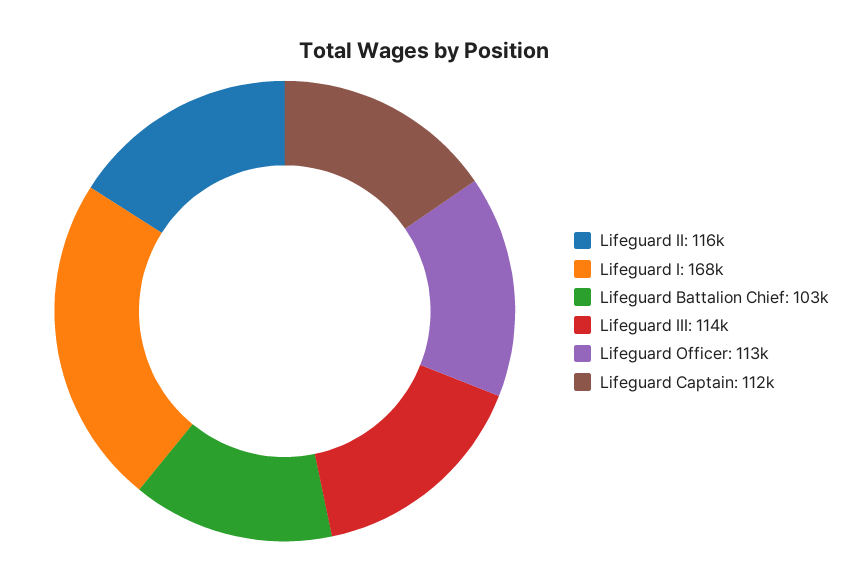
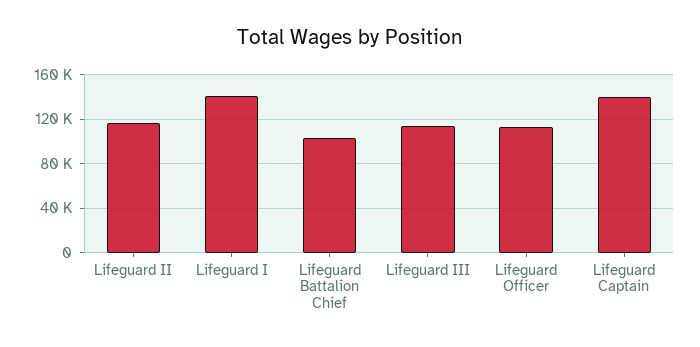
Lifeguard I: 168000 -> 140000
Lifeguard Captain: 112000 -> 140000

